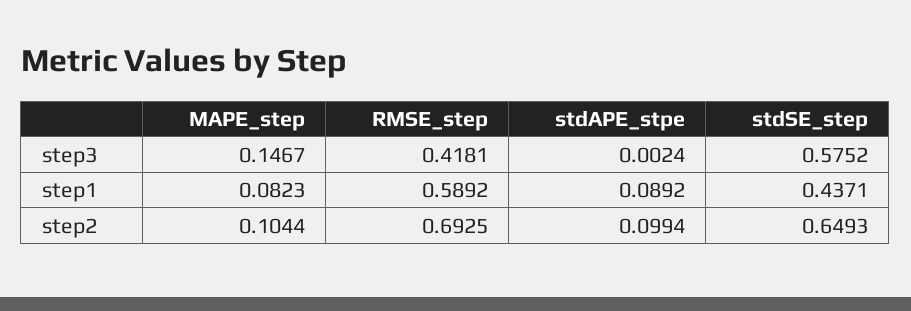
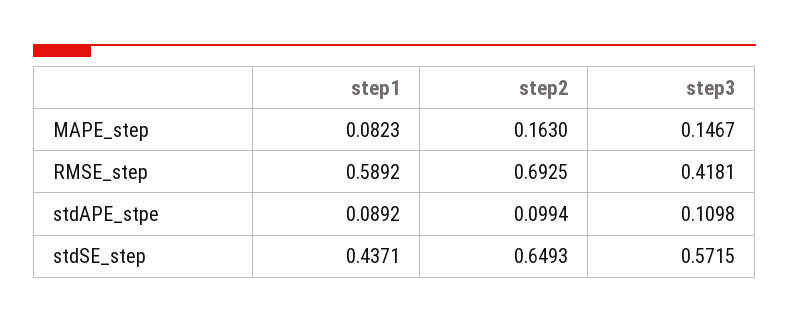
stdAPE_stpe, step3: 0.0024 -> 0.1098
stdSE_step, step3: 0.5752 -> 0.5715
MAPE_step, step2: 0.1044 -> 0.163

